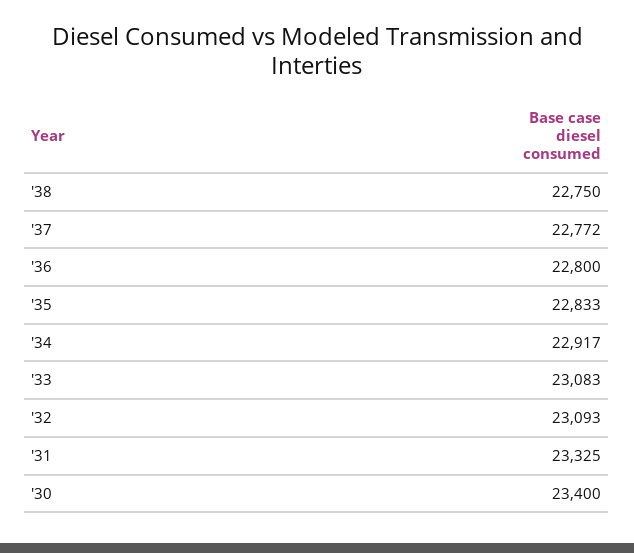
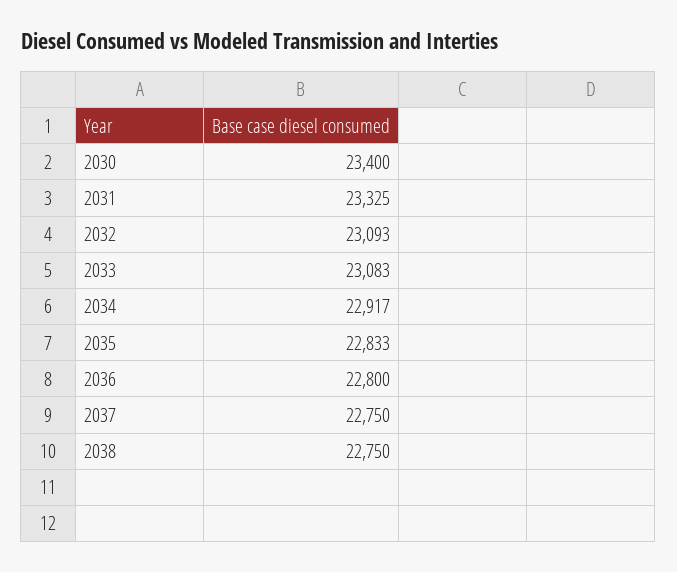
'37: 22772 -> 22750

